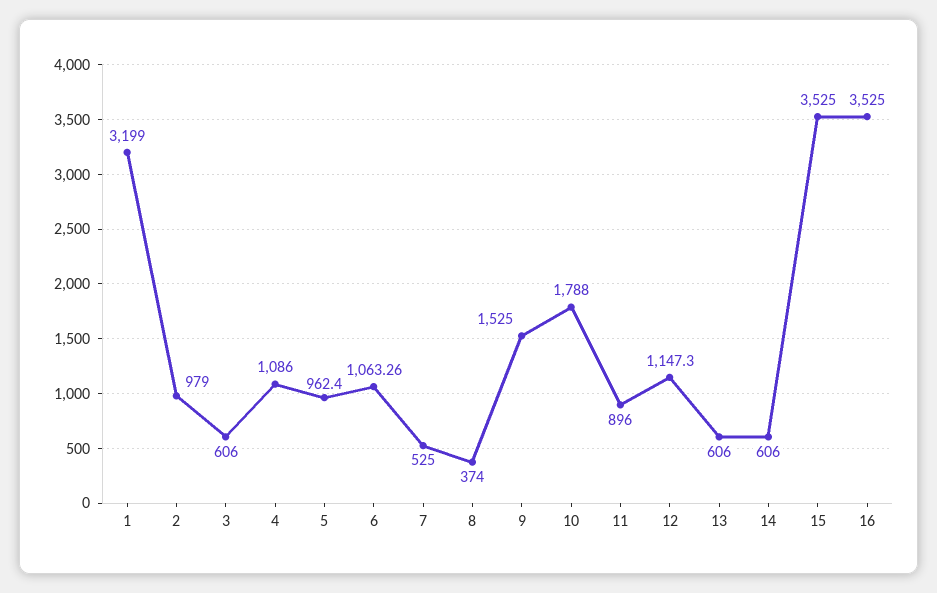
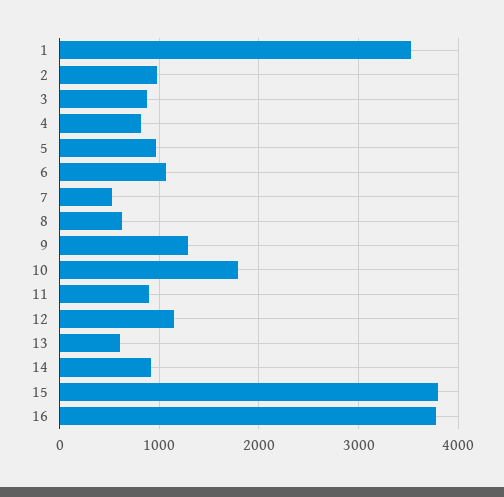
1: 3199 -> 3500
3: 606 -> 900
4: 1086 -> 800
8: 374 -> 600
9: 1525 -> 1300
14: 606 -> 900
15: 3525 -> 3800
16: 3525 -> 3800

